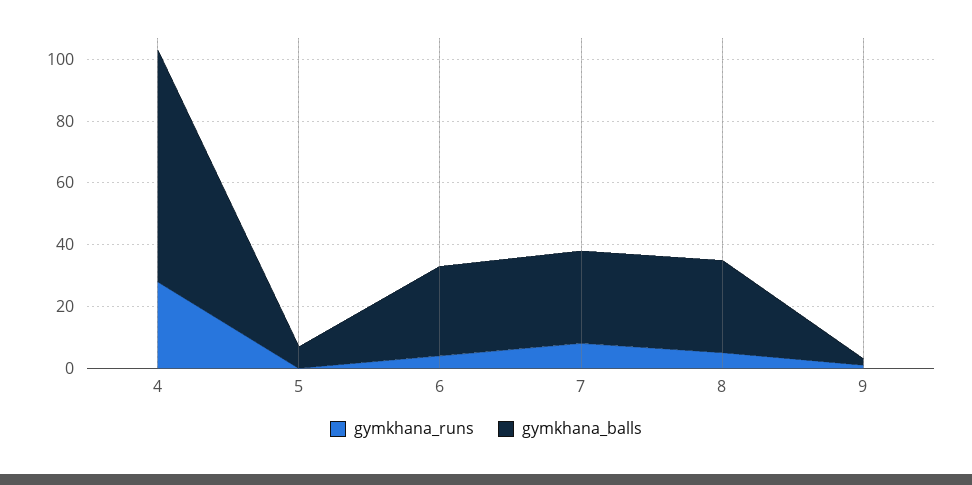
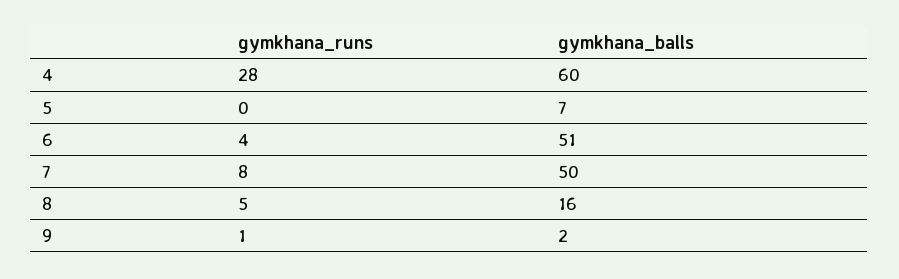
gymkhana_balls, 4: 75 -> 60
gymkhana_balls, 6: 30 -> 51
gymkhana_balls, 7: 30 -> 50
gymkhana_balls, 8: 30 -> 16

